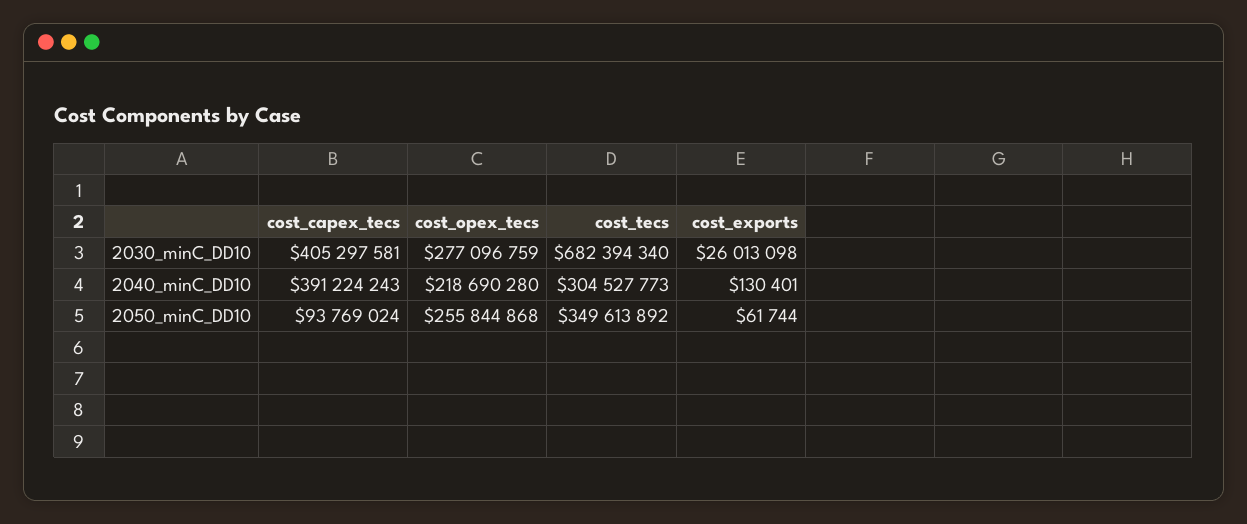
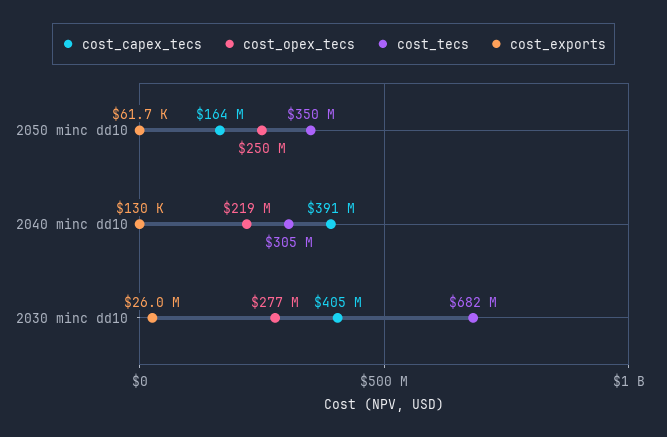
cost_capex_tecs, 2050_minC_DD10: 93769024 -> 164000000
cost_opex_tecs, 2050_minC_DD10: 255844868 -> 250000000

